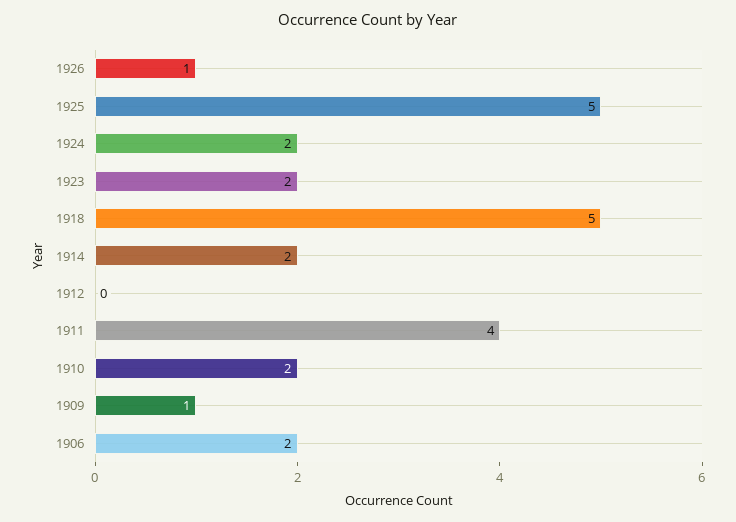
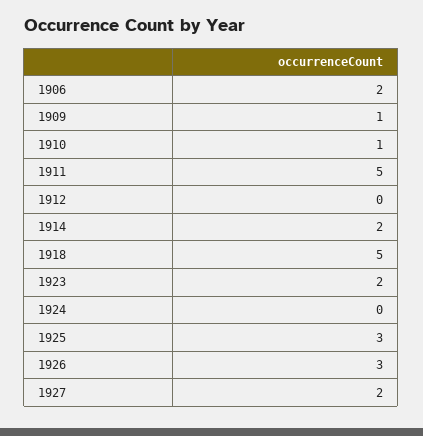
1926: 1 -> 3
1925: 5 -> 3
1924: 2 -> 0
1911: 4 -> 5
1910: 2 -> 1
1927: none -> 2

